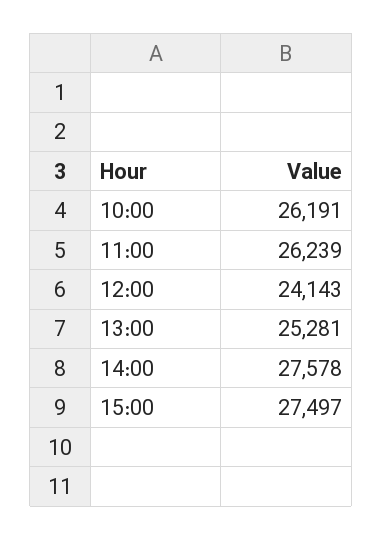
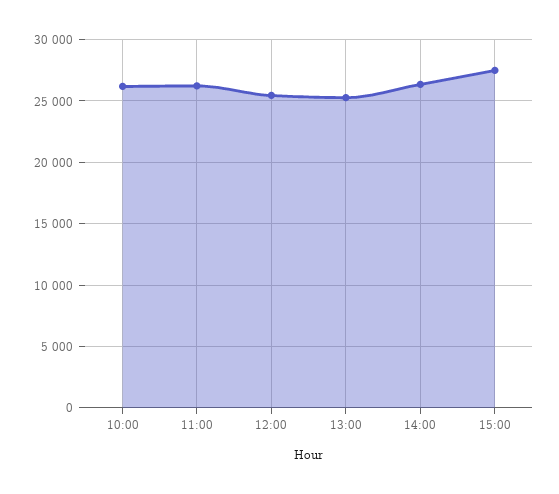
12:00: 24143 -> 25500
14:00: 27578 -> 26500

